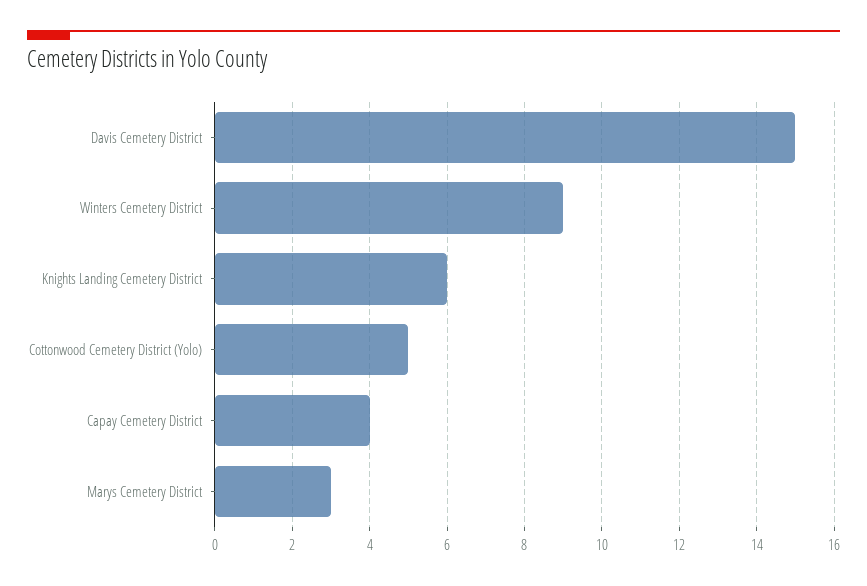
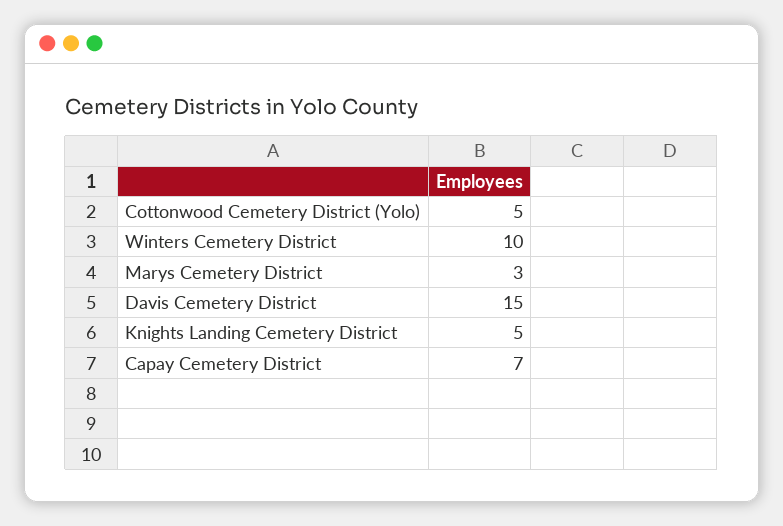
Winters Cemetery District: 9 -> 10
Knights Landing Cemetery District: 6 -> 5
Capay Cemetery District: 4 -> 7

